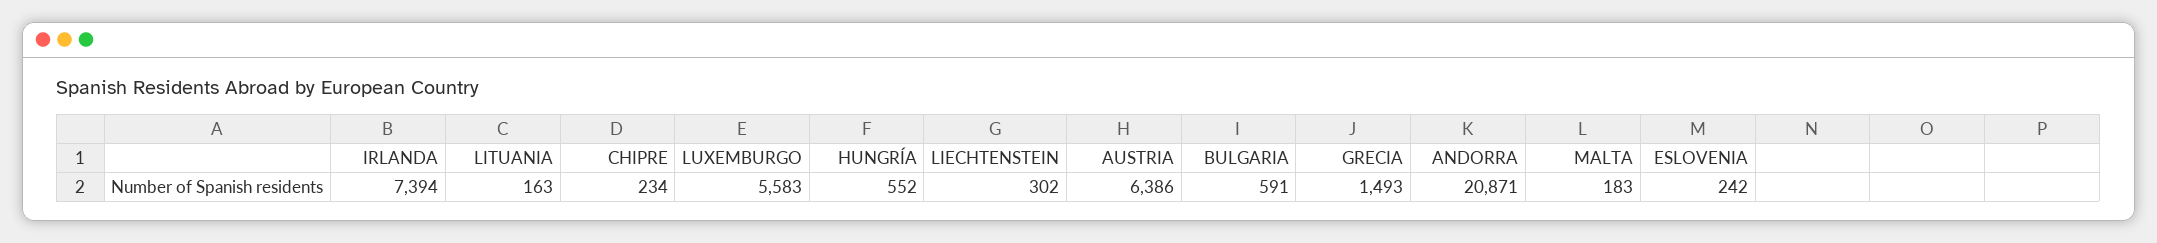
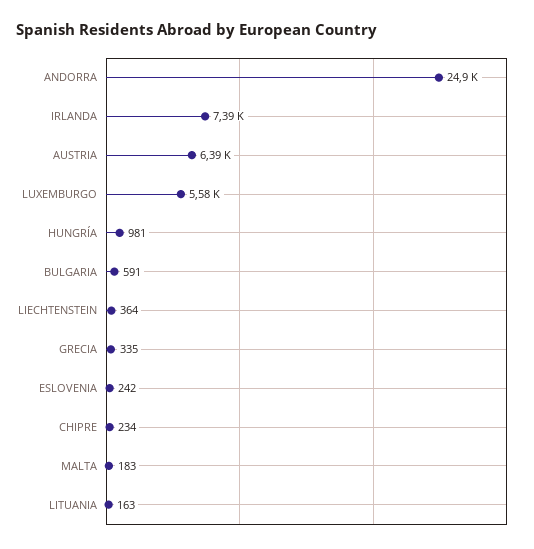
HUNGRÍA: 552 -> 981
LIECHTENSTEIN: 302 -> 364
GRECIA: 1493 -> 335
ANDORRA: 20871 -> 24900

